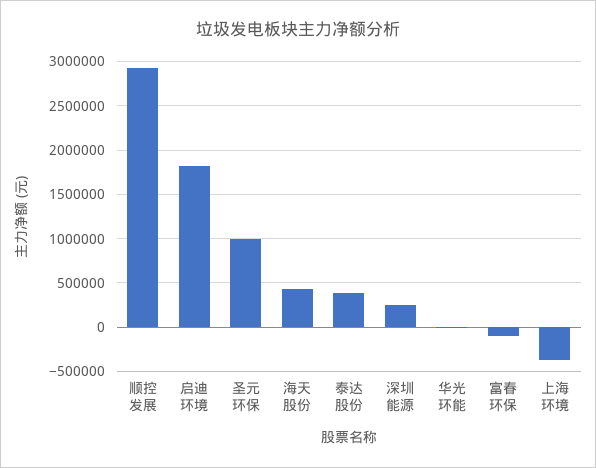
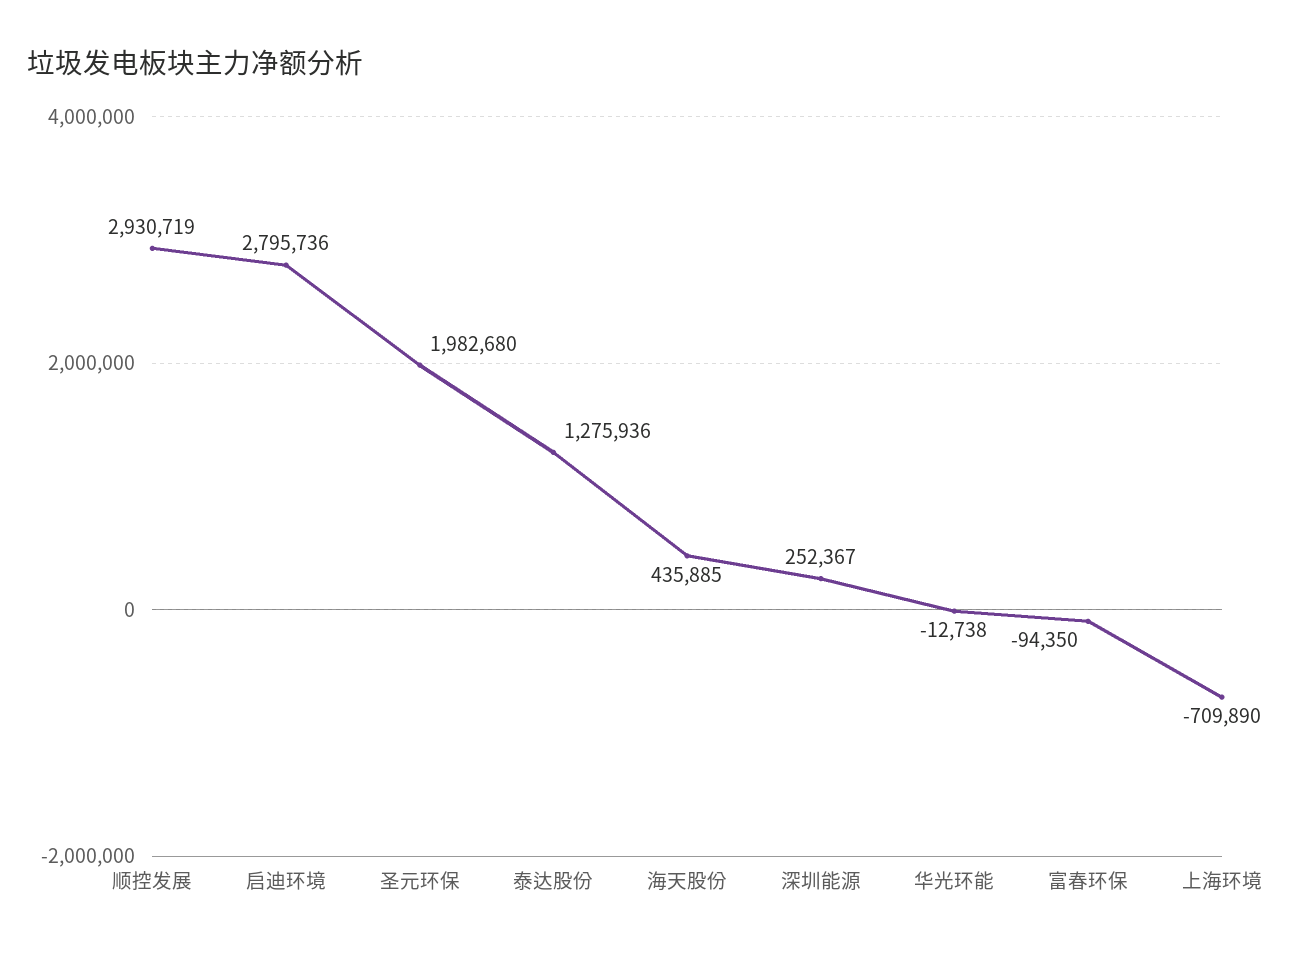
启迪环境: 1800000 -> 2795736
圣元环保: 1000000 -> 1982680
泰达股份: 400000 -> 1275936
上海环境: -400000 -> -709890

